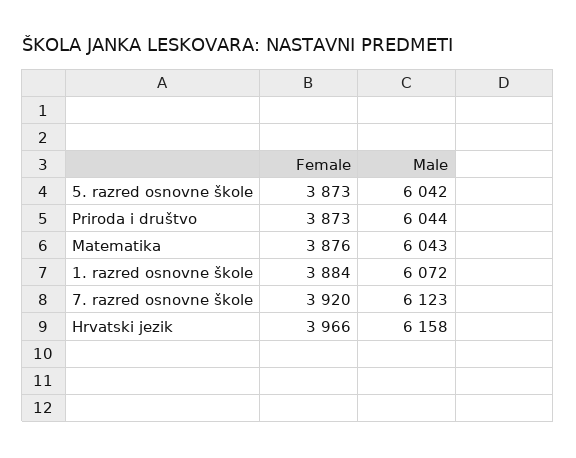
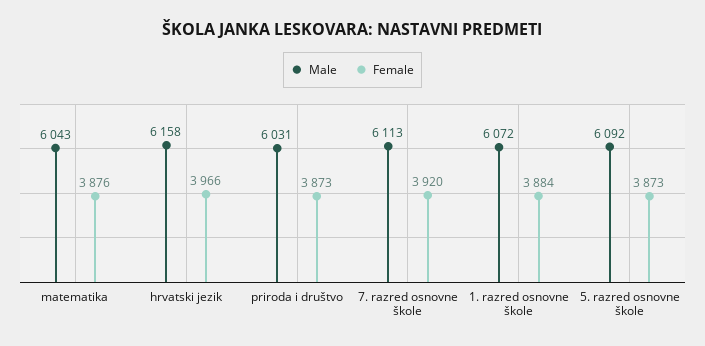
Male, 5. razred osnovne škole: 6042 -> 6092
Male, Priroda i društvo: 6044 -> 6031
Male, 7. razred osnovne škole: 6123 -> 6113

